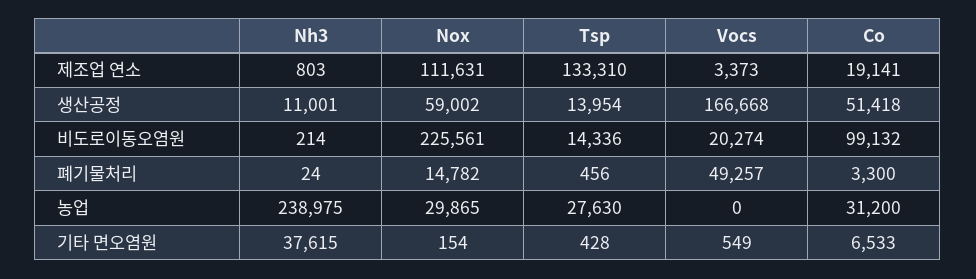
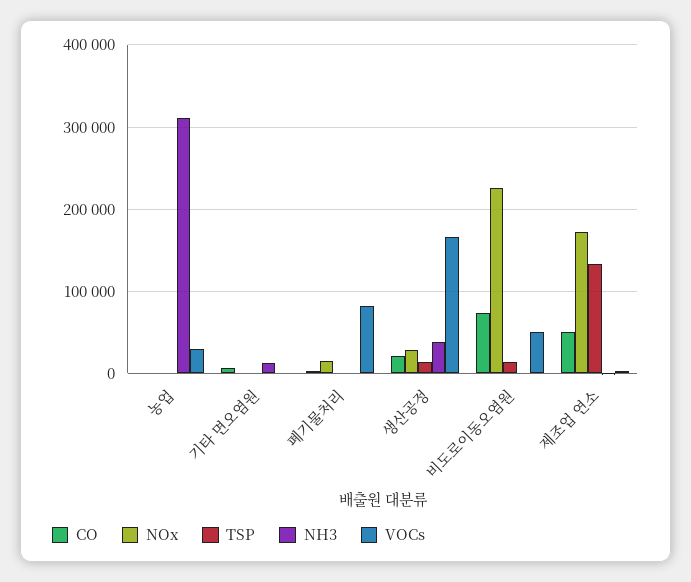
Nox, 제조업 연소: 111631 -> 170000
Co, 제조업 연소: 19141 -> 50000
Nh3, 생산공정: 11001 -> 40000
Nox, 생산공정: 59002 -> 30000
Co, 생산공정: 51418 -> 20000
Vocs, 비도로이동오염원: 20274 -> 50000
Co, 비도로이동오염원: 99132 -> 70000
Vocs, 폐기물처리: 49257 -> 80000
Nh3, 농업: 238975 -> 310000
Nox, 농업: 29865 -> 0
Tsp, 농업: 27630 -> 0
Vocs, 농업: 0 -> 30000
Co, 농업: 31200 -> 0
Nh3, 기타 면오염원: 37615 -> 10000

